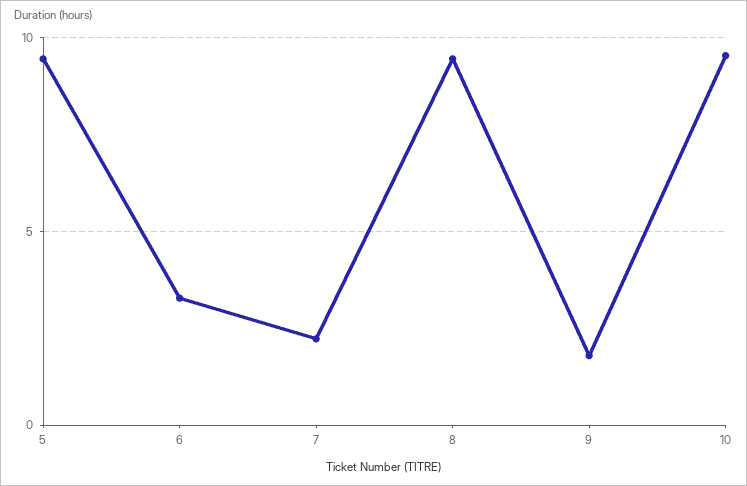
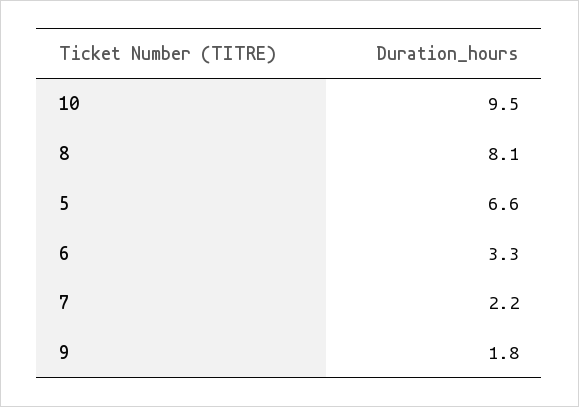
5: 9.5 -> 6.6
8: 9.5 -> 8.1

